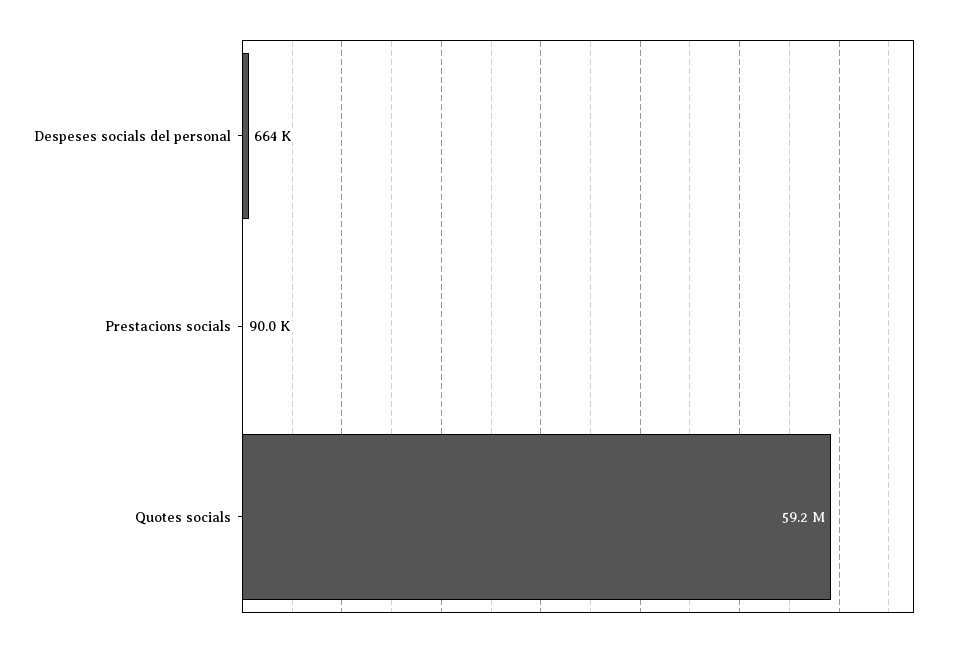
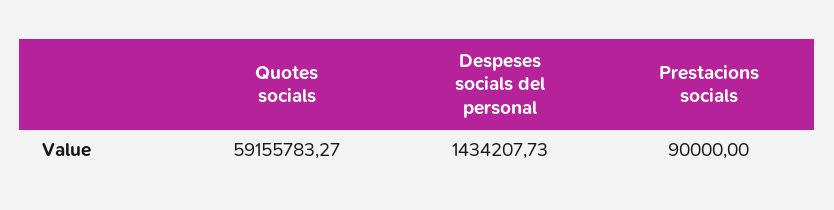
Despeses socials del personal: 664000 -> 1434207.73

